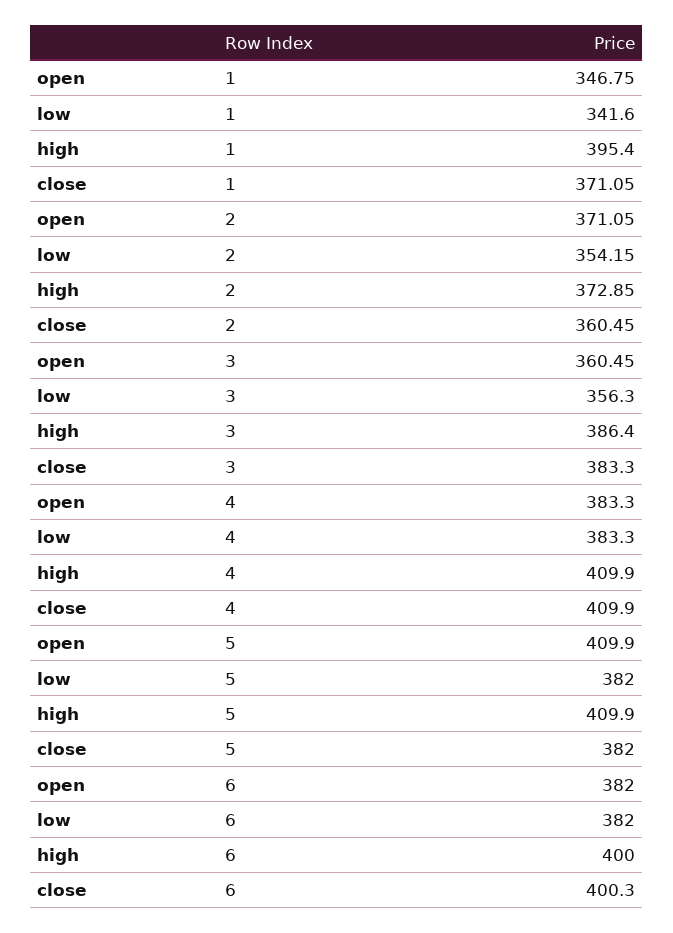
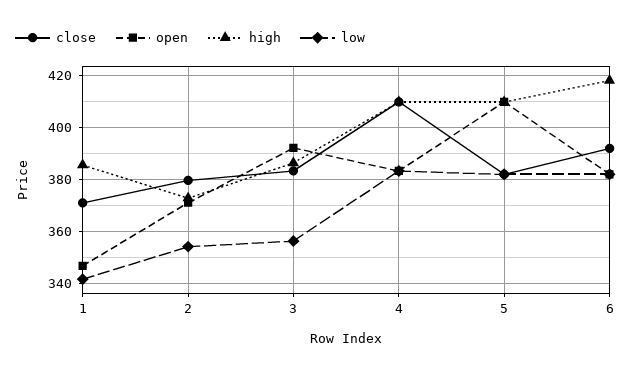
high, 1: 395.4 -> 385
close, 2: 360.45 -> 380
open, 3: 360.45 -> 392.5
high, 6: 400 -> 417.5
close, 6: 400.3 -> 392.5

